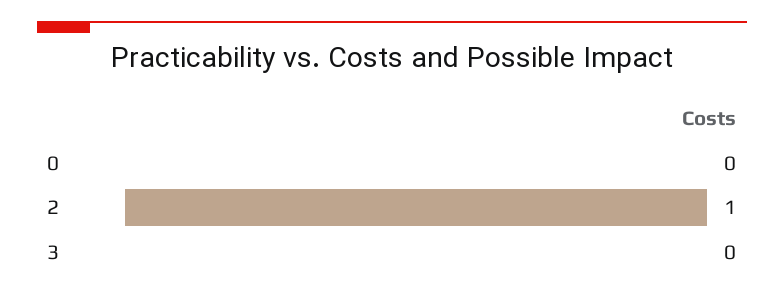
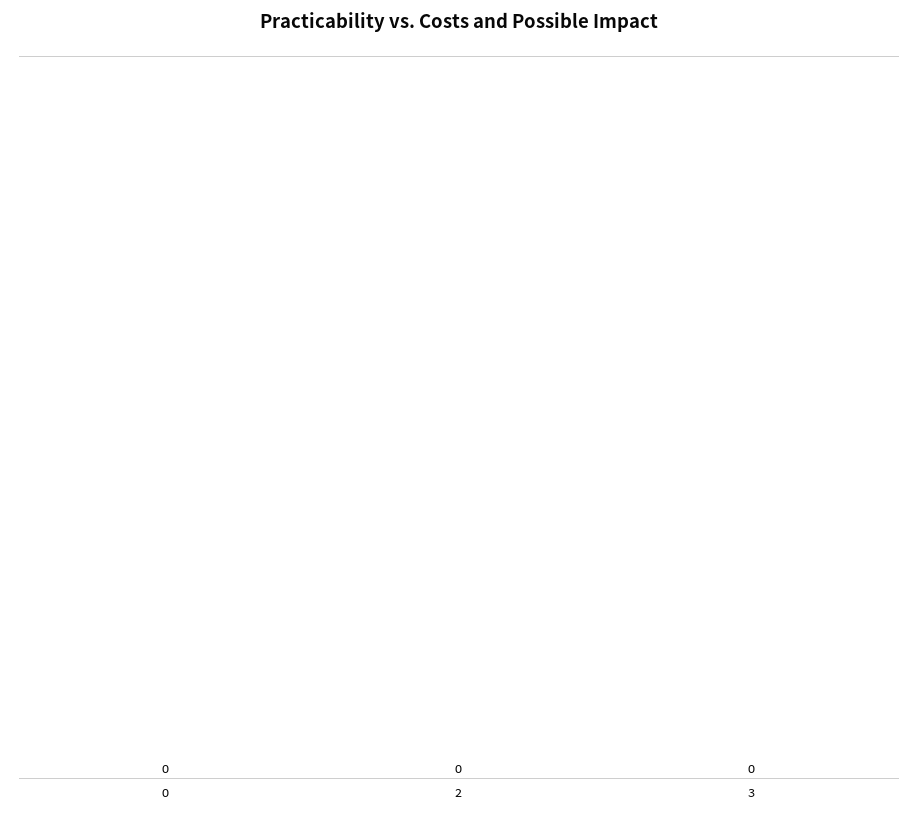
2: 1 -> 0

